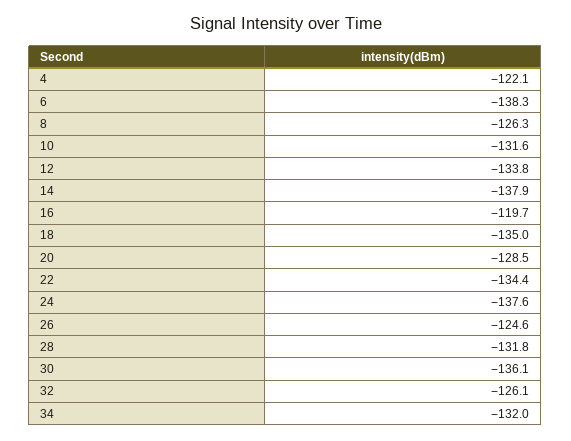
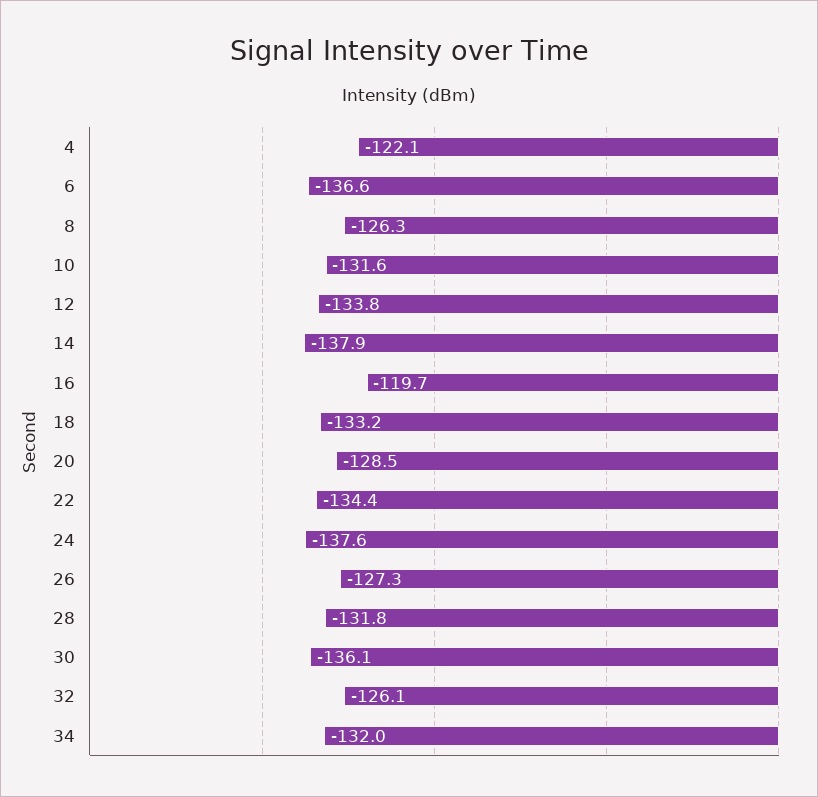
6: -138.3 -> -136.6
18: -135 -> -133.2
26: -124.6 -> -127.3

